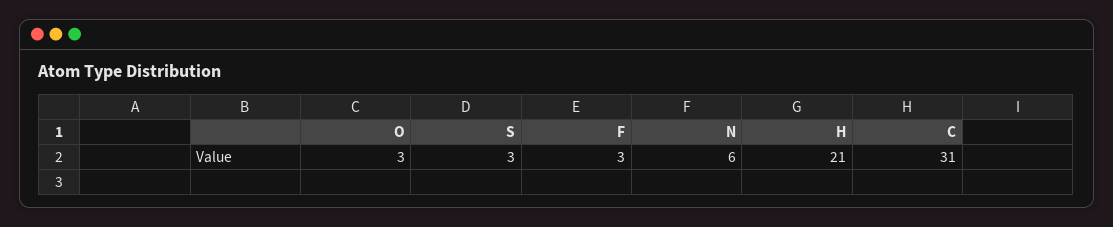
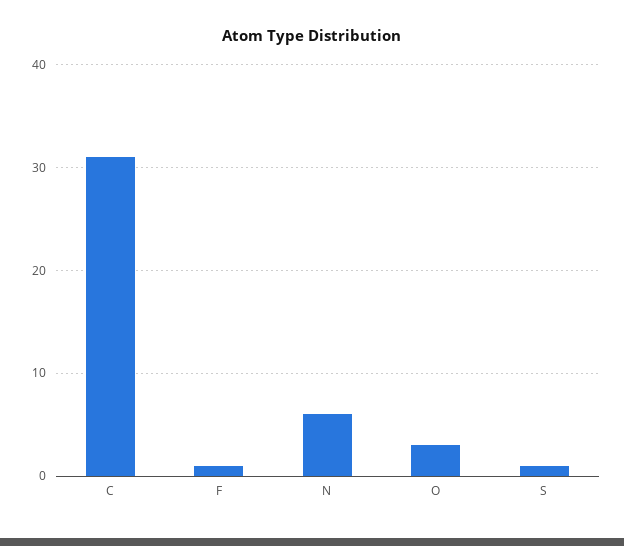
S: 3 -> 1
F: 3 -> 1
H: 21 -> none

